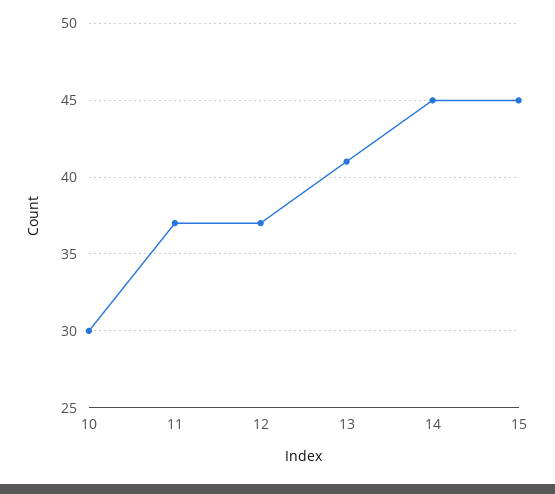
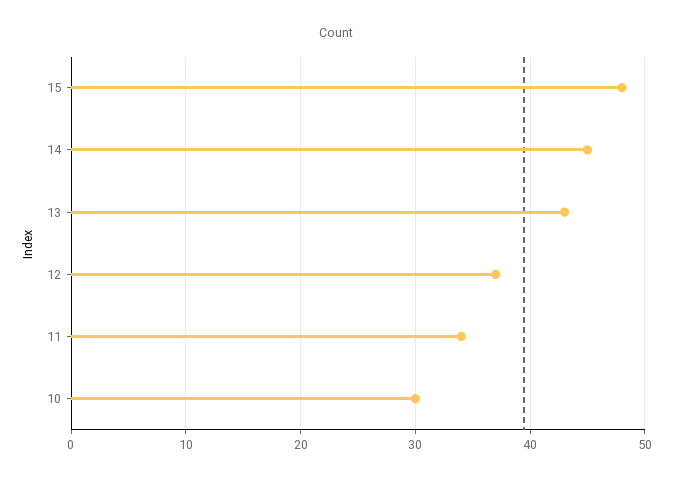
11: 37 -> 34
13: 41 -> 43
15: 45 -> 48

